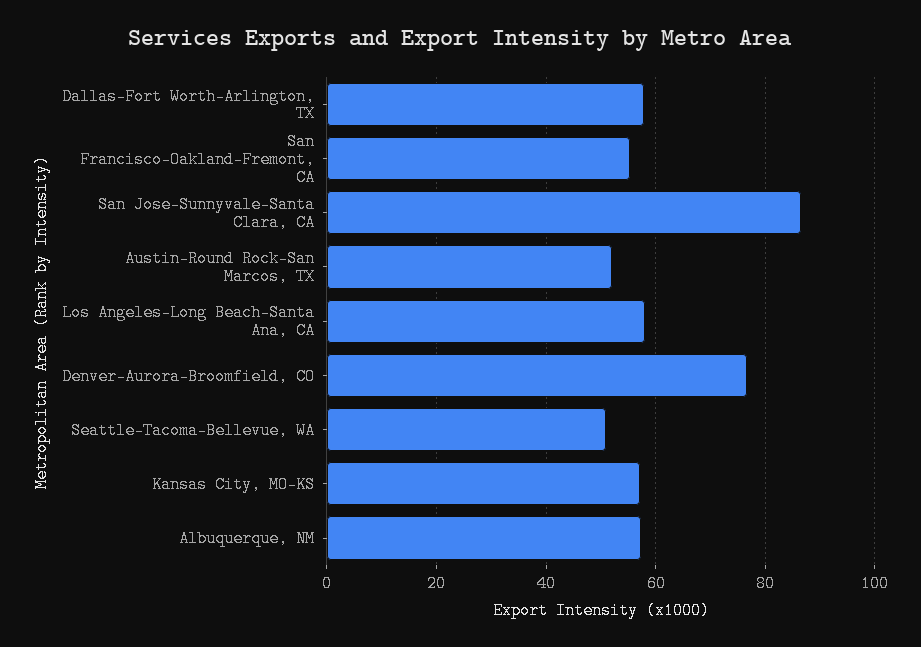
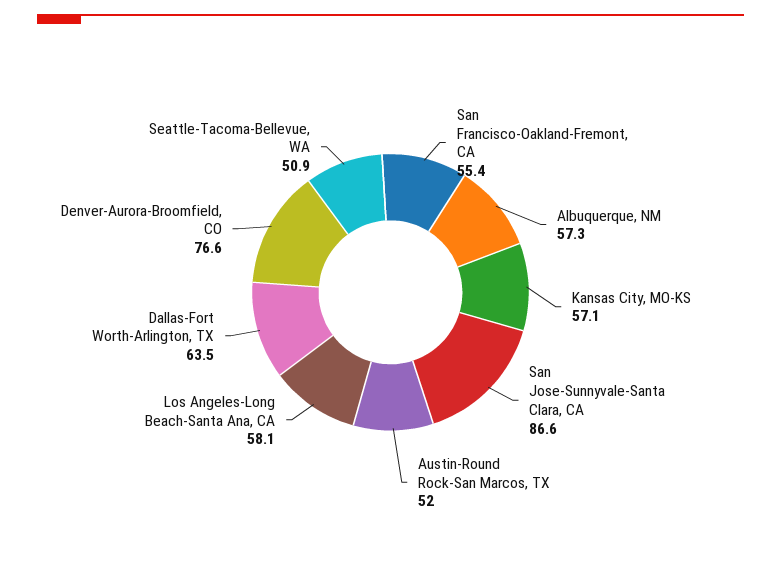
Dallas-Fort Worth-Arlington, TX: 58 -> 63.5

